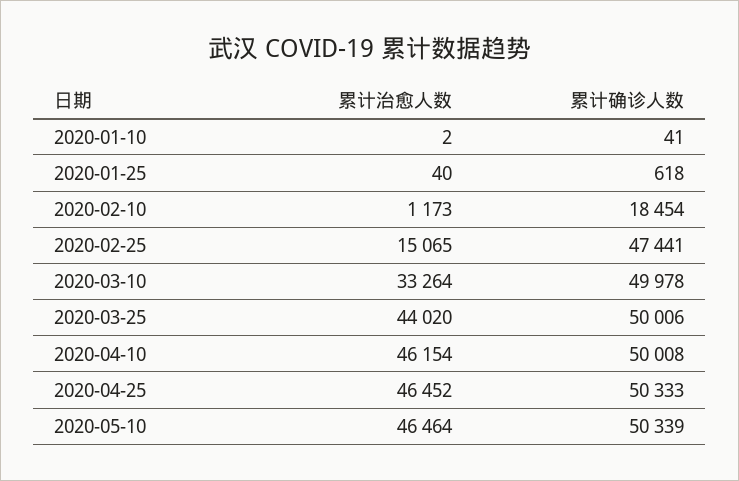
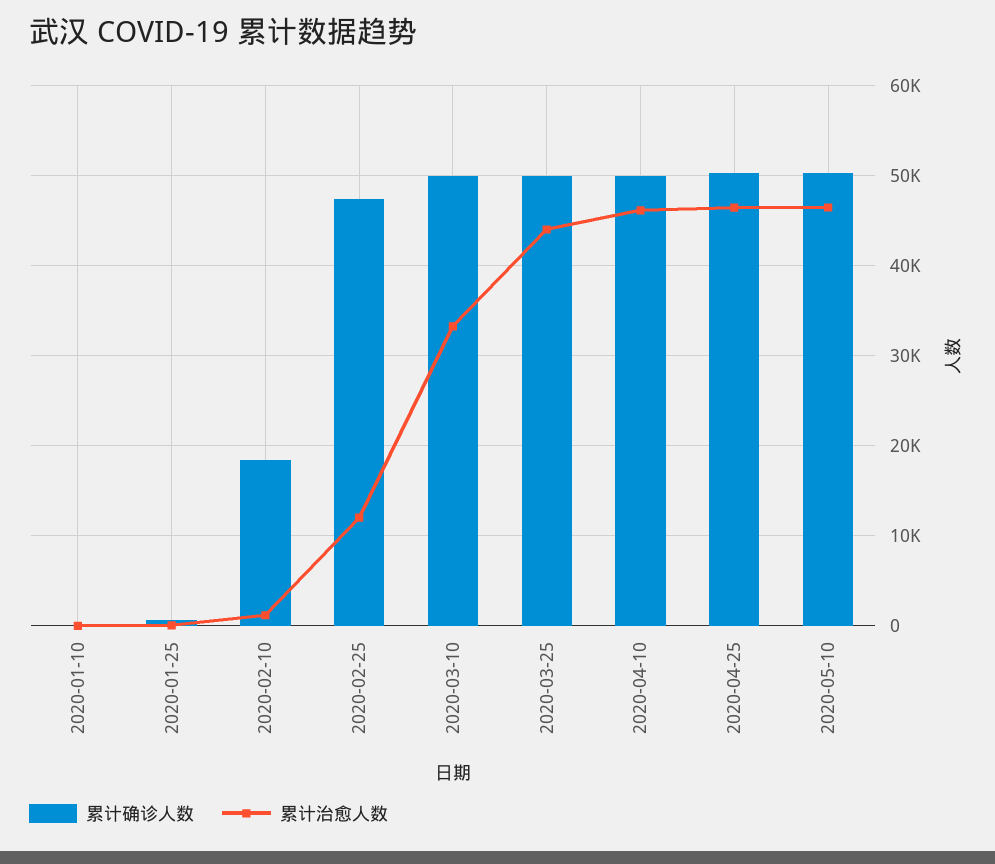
累计治愈人数, 2020-02-25: 15065 -> 12000

